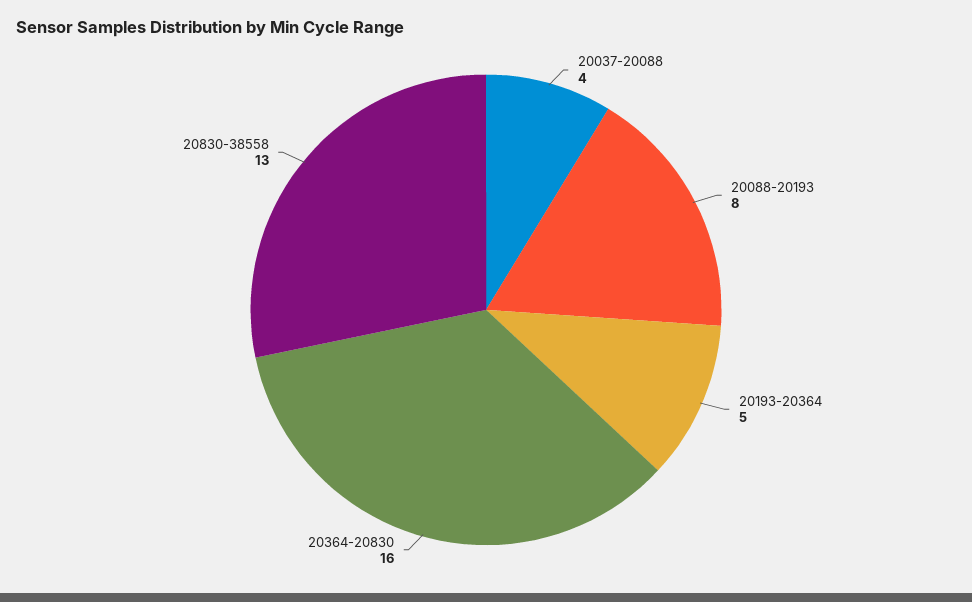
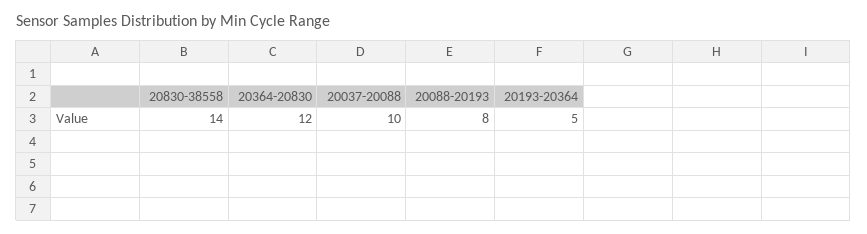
20037-20088: 4 -> 10
20364-20830: 16 -> 12
20830-38558: 13 -> 14

